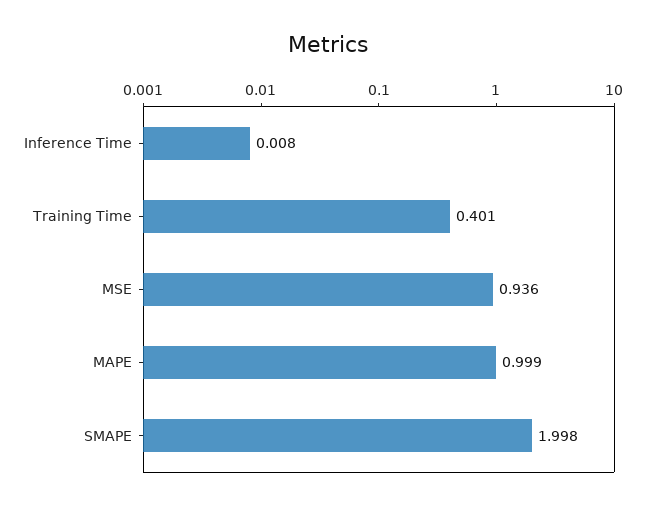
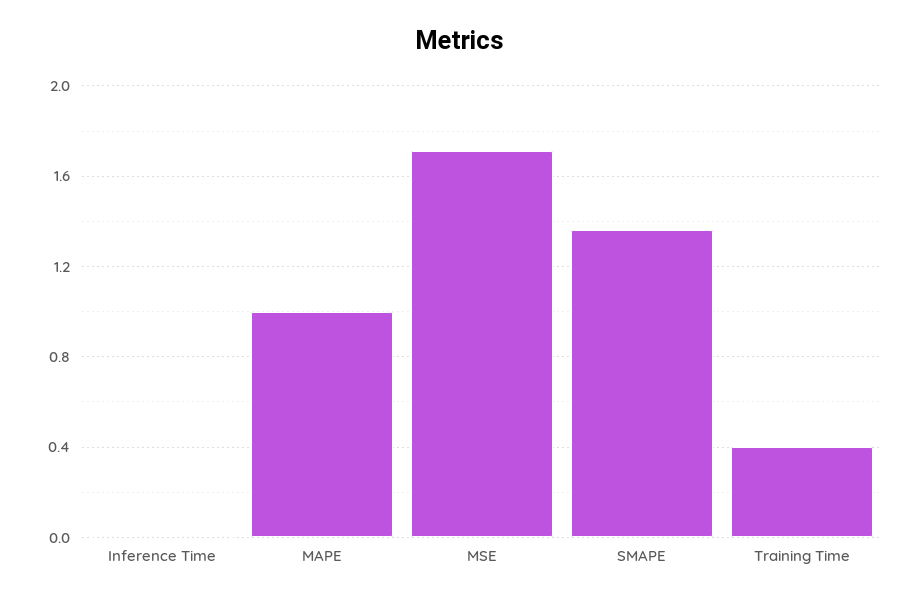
MSE: 0.936 -> 1.7
SMAPE: 1.998 -> 1.35

